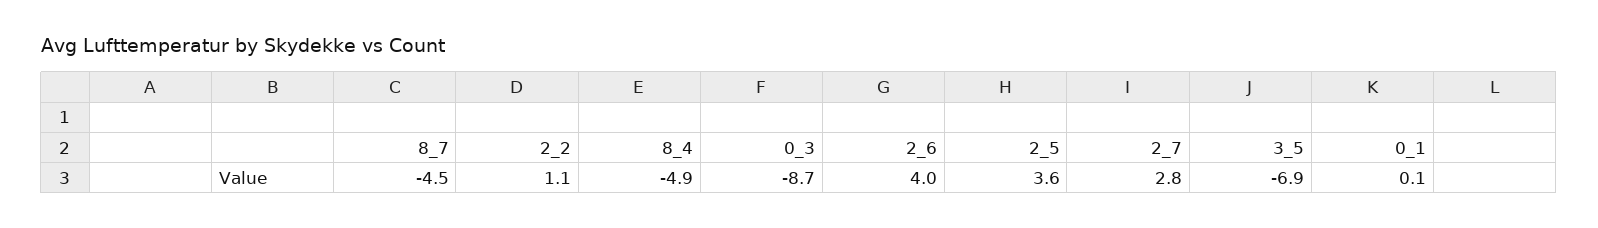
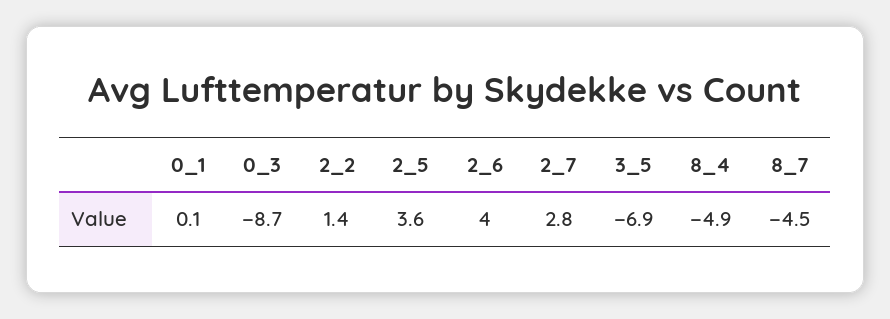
2_2: 1.1 -> 1.4

